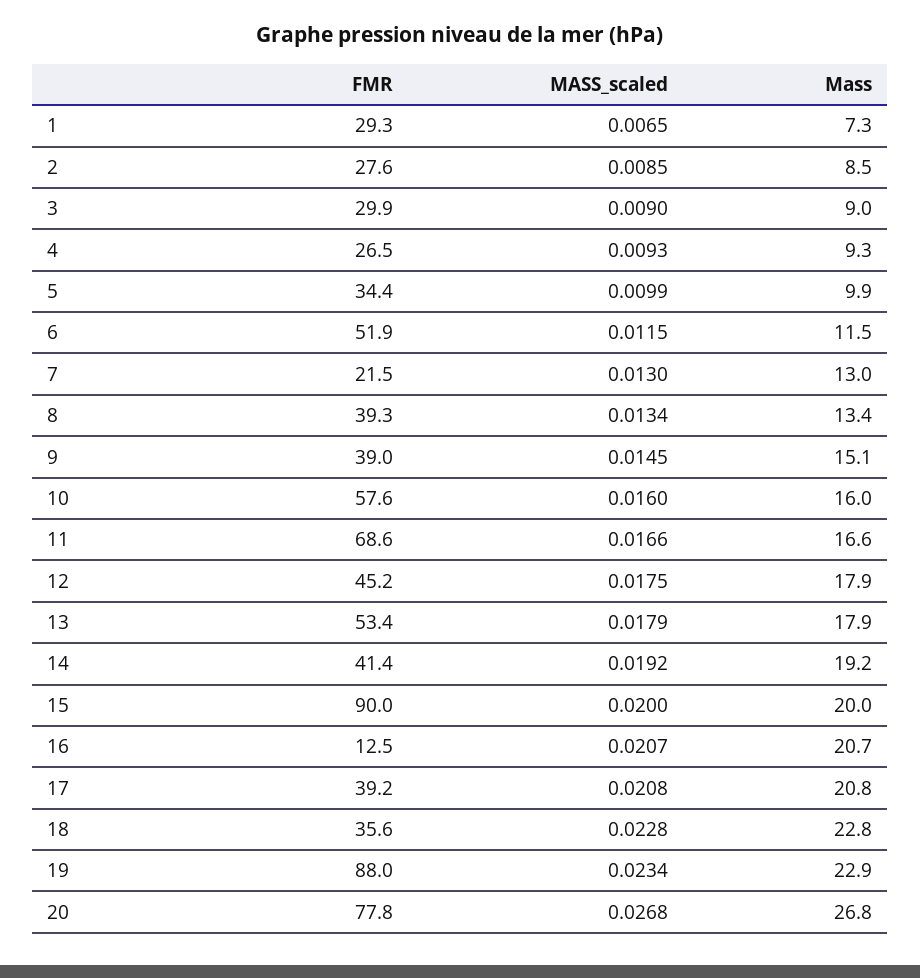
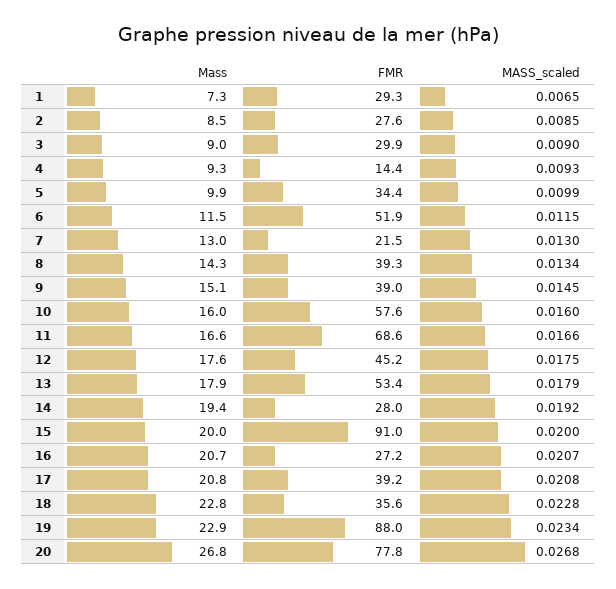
FMR, 4: 26.5 -> 14.4
Mass, 8: 13.4 -> 14.3
Mass, 12: 17.9 -> 17.6
FMR, 14: 41.4 -> 28
Mass, 14: 19.2 -> 19.4
FMR, 15: 90 -> 91
FMR, 16: 12.5 -> 27.2

